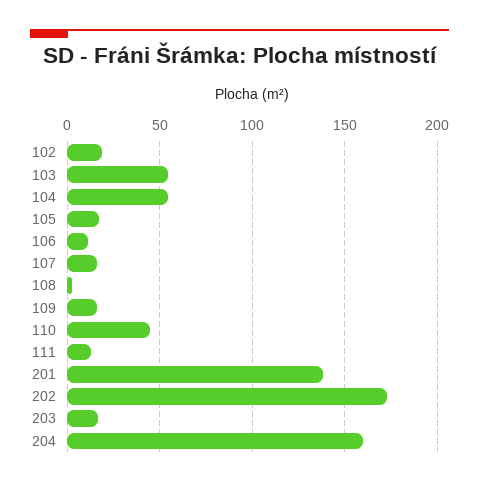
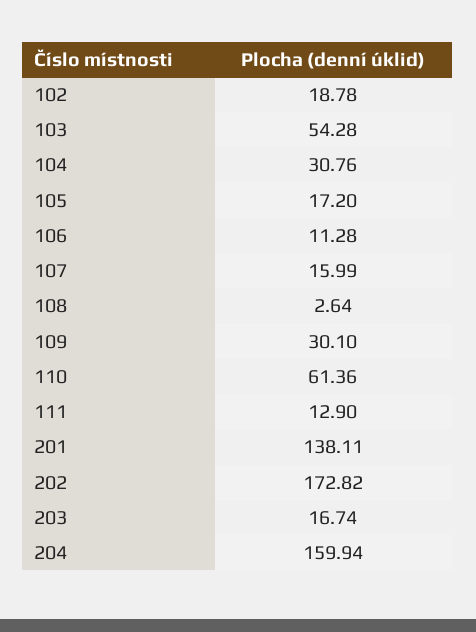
104: 55 -> 30.76
109: 15 -> 30.1
110: 45 -> 61.36

